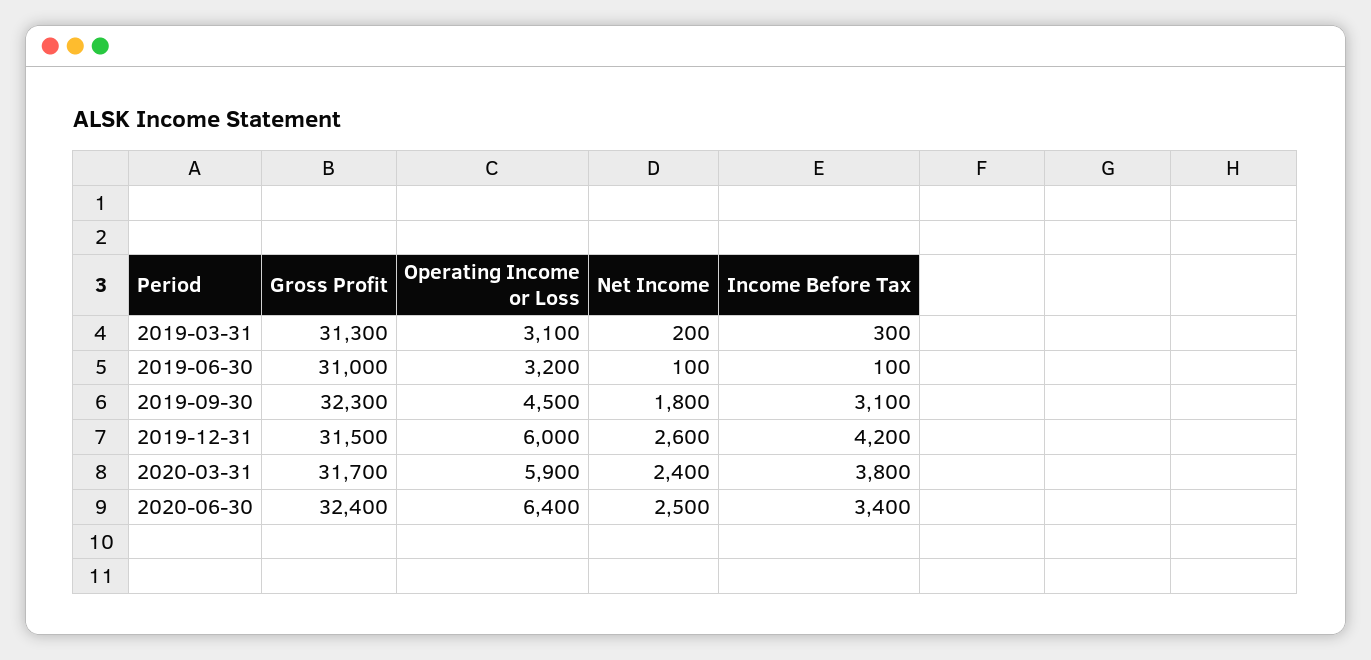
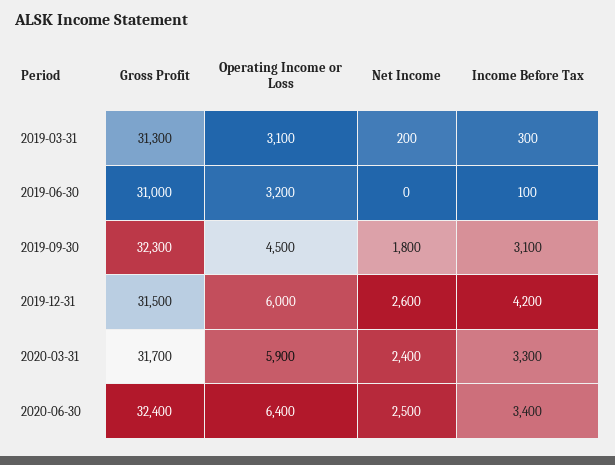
Net Income, 2019-06-30: 100 -> 0
Income Before Tax, 2020-03-31: 3800 -> 3300

